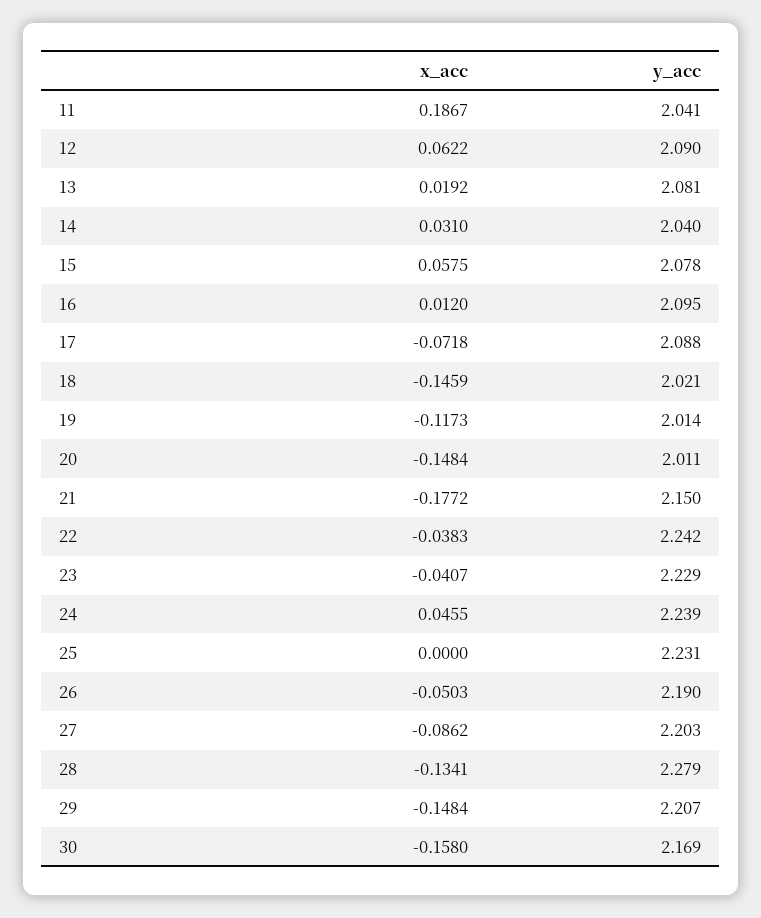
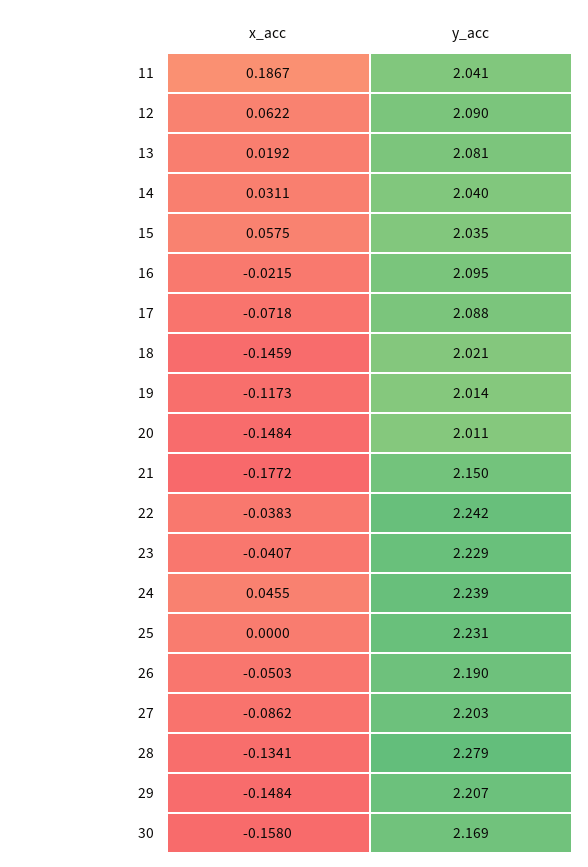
x_acc, 14: 0.031 -> 0.0311
y_acc, 15: 2.078 -> 2.035
x_acc, 16: 0.012 -> -0.0215

